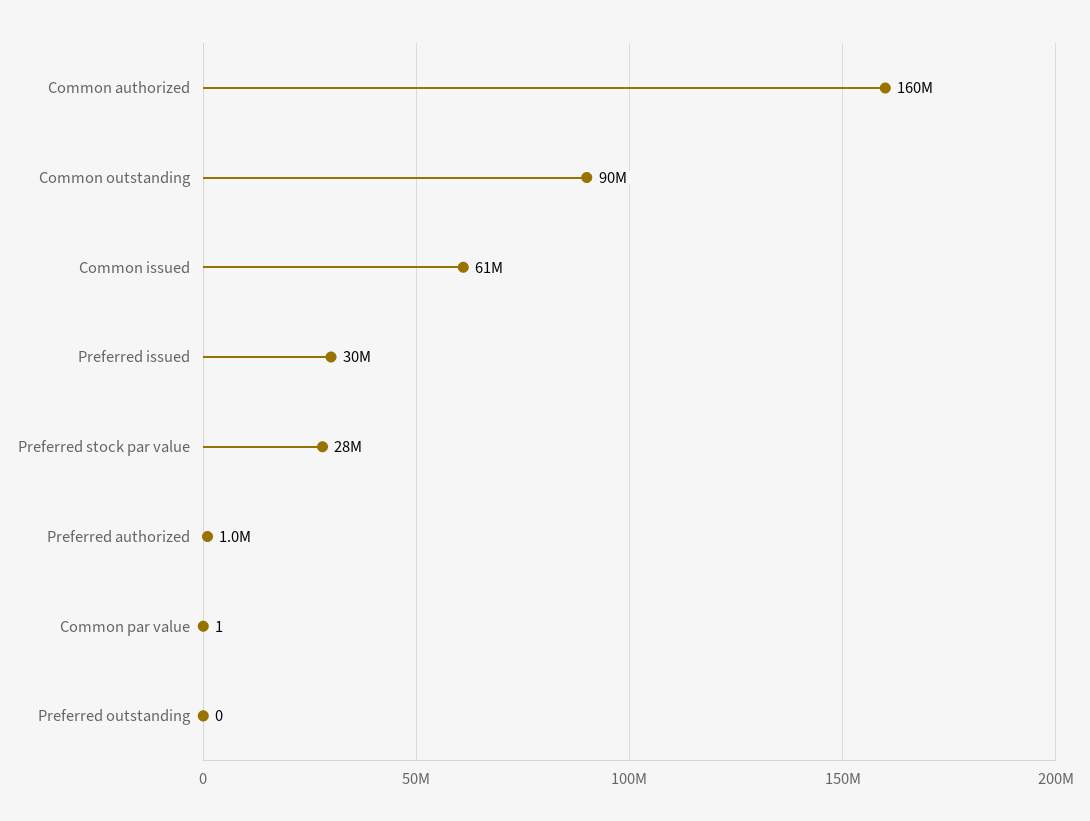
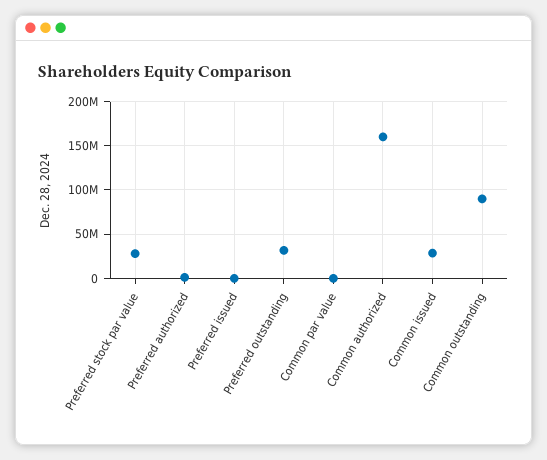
Common issued: 61000000 -> 30000000
Preferred issued: 30000000 -> 0
Preferred outstanding: 0 -> 30000000

